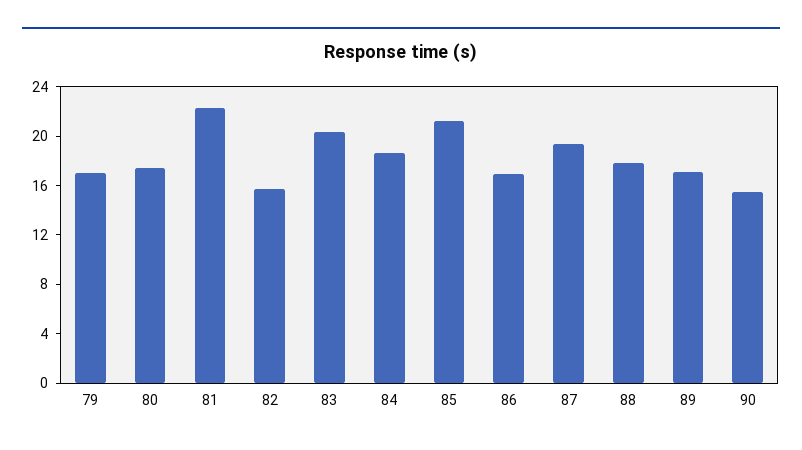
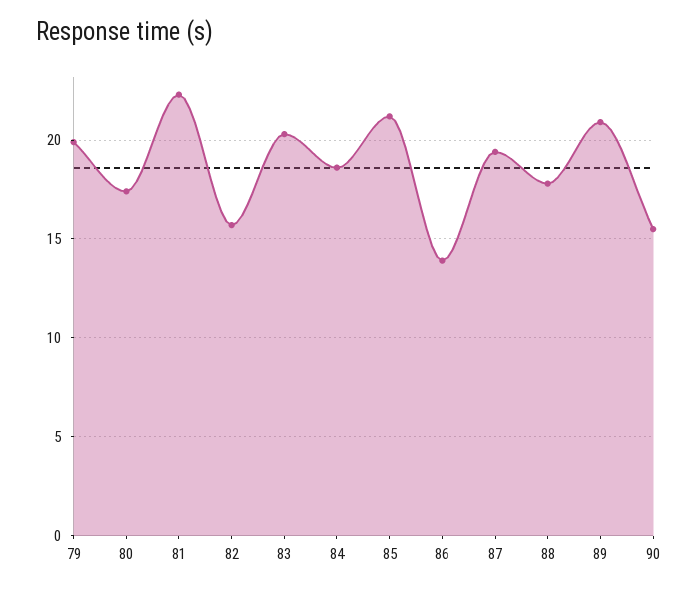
79: 17 -> 20
86: 17 -> 14
89: 17 -> 21

